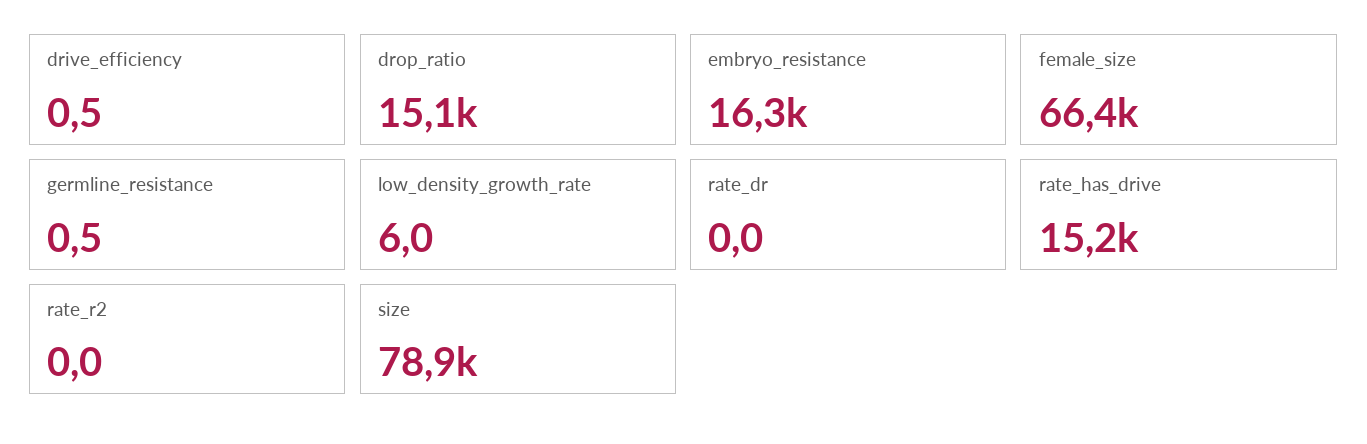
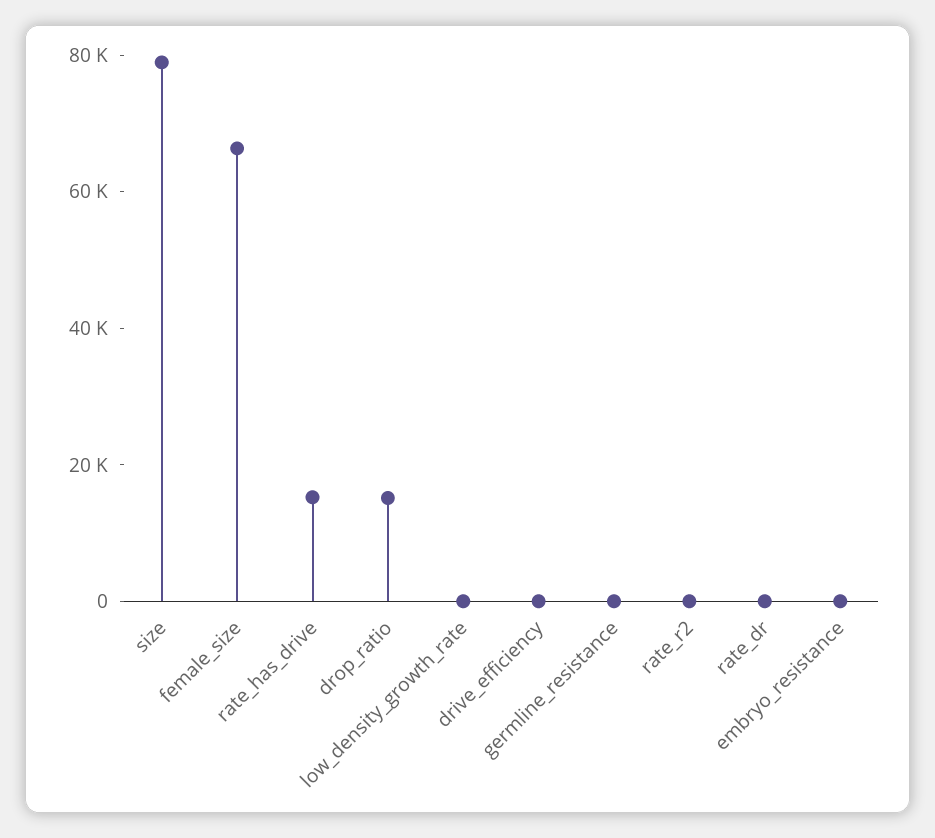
embryo_resistance: 16300 -> 0

